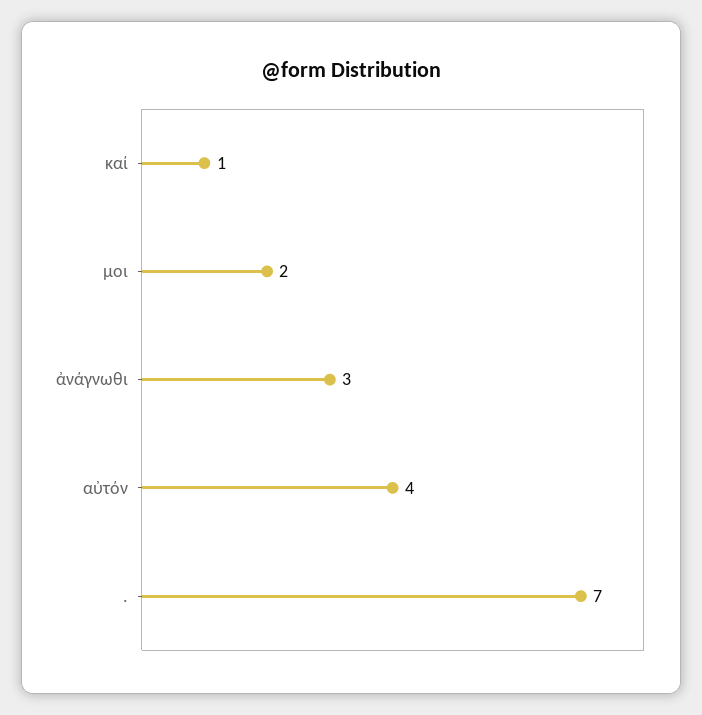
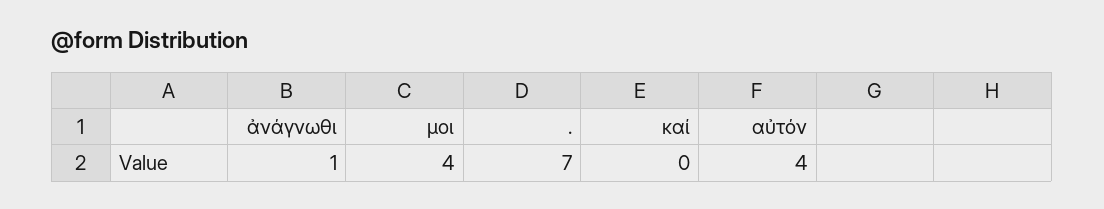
καί: 1 -> 0
μοι: 2 -> 4
ἀνάγνωθι: 3 -> 1

